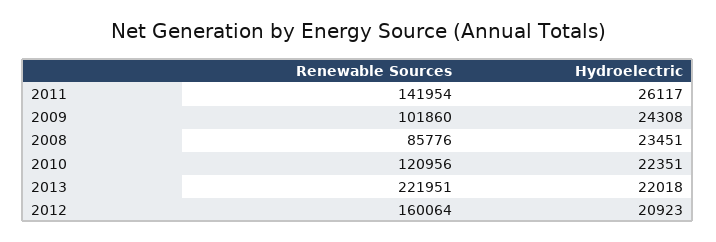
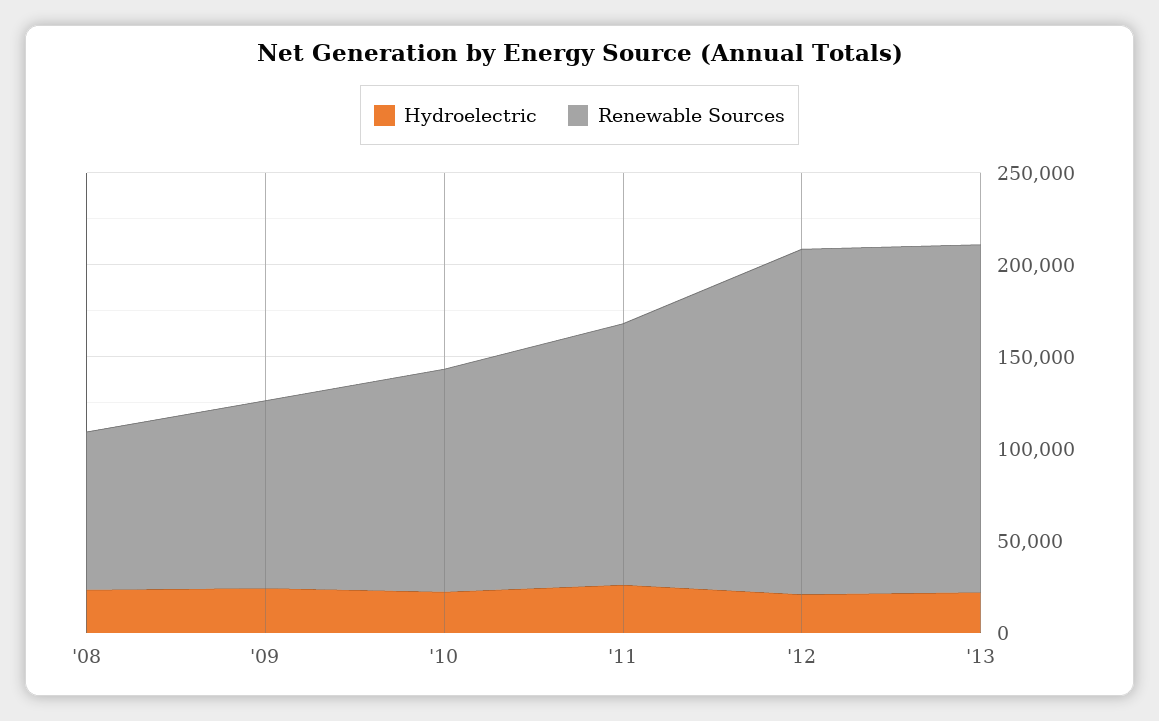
Renewable Sources, 2013: 221951 -> 190000
Renewable Sources, 2012: 160064 -> 190000

